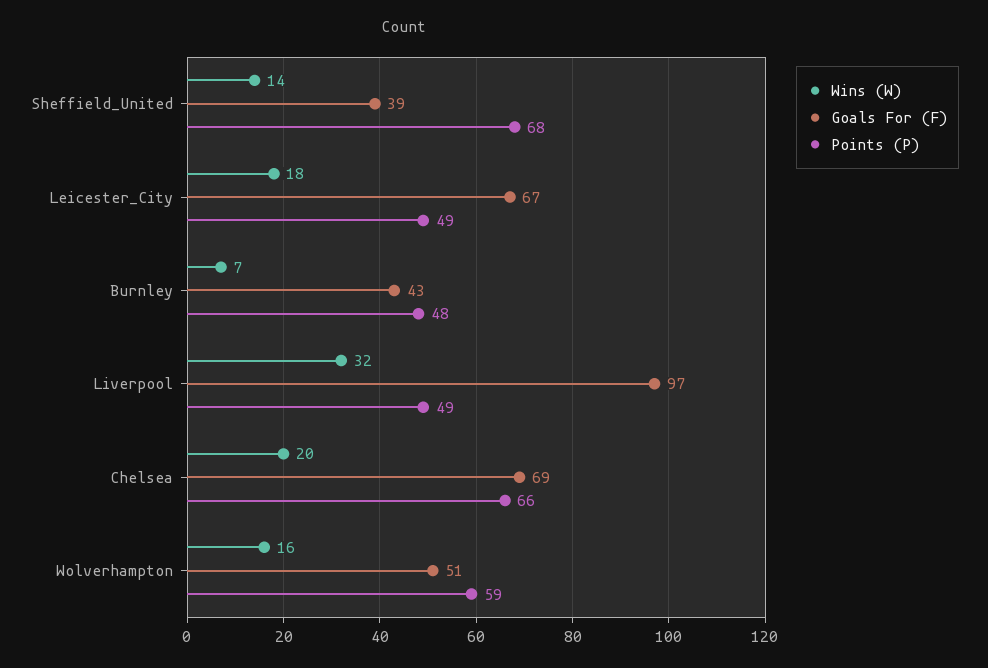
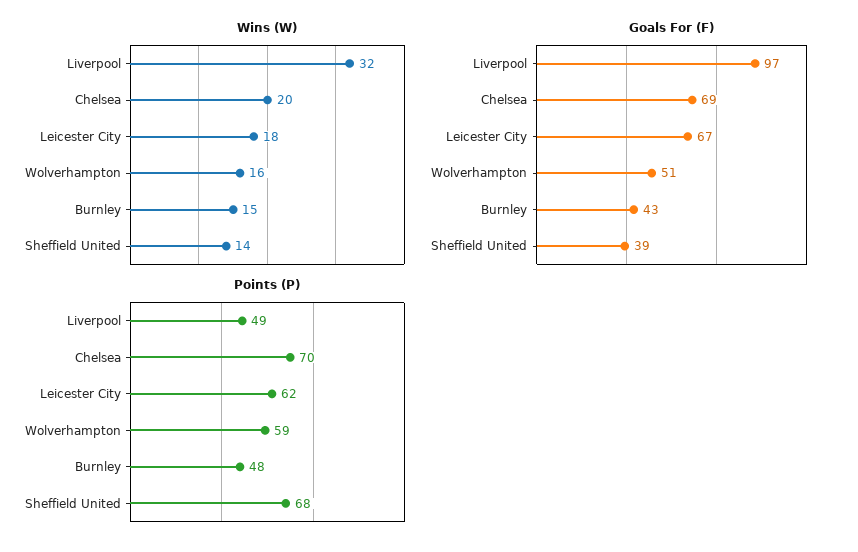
Points (P), Leicester_City: 49 -> 62
Wins (W), Burnley: 7 -> 15
Points (P), Chelsea: 66 -> 70

